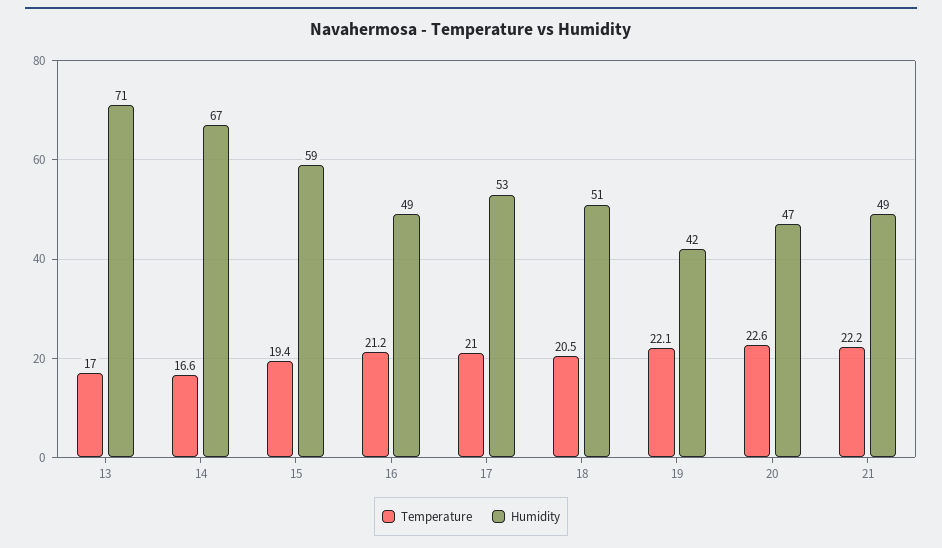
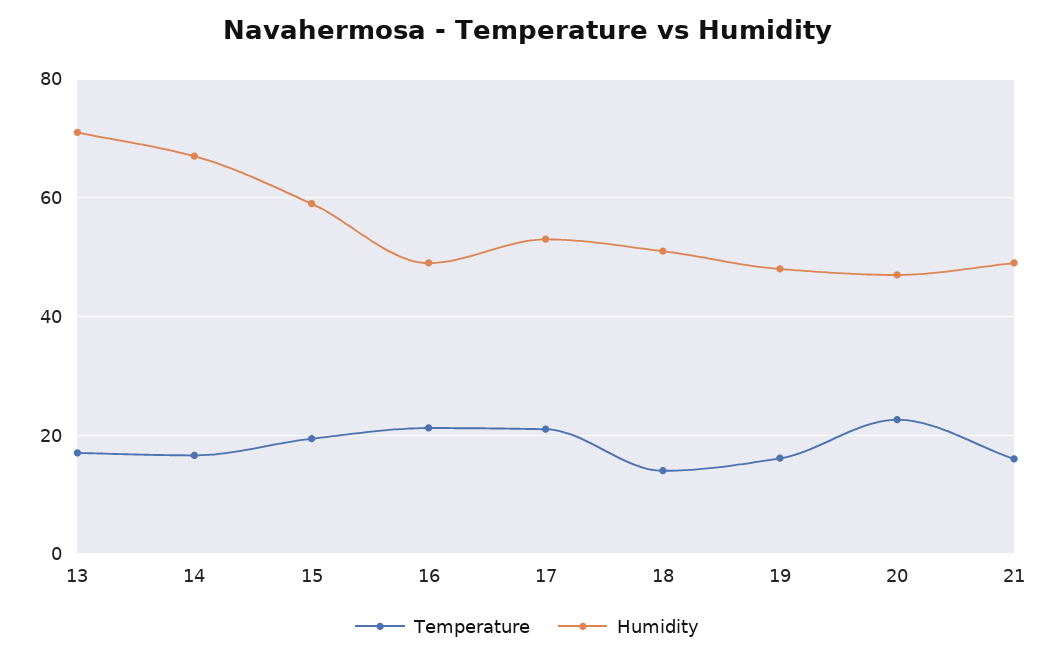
Temperature, 18: 20.5 -> 14
Temperature, 19: 22.1 -> 16
Humidity, 19: 42 -> 48
Temperature, 21: 22.2 -> 16

